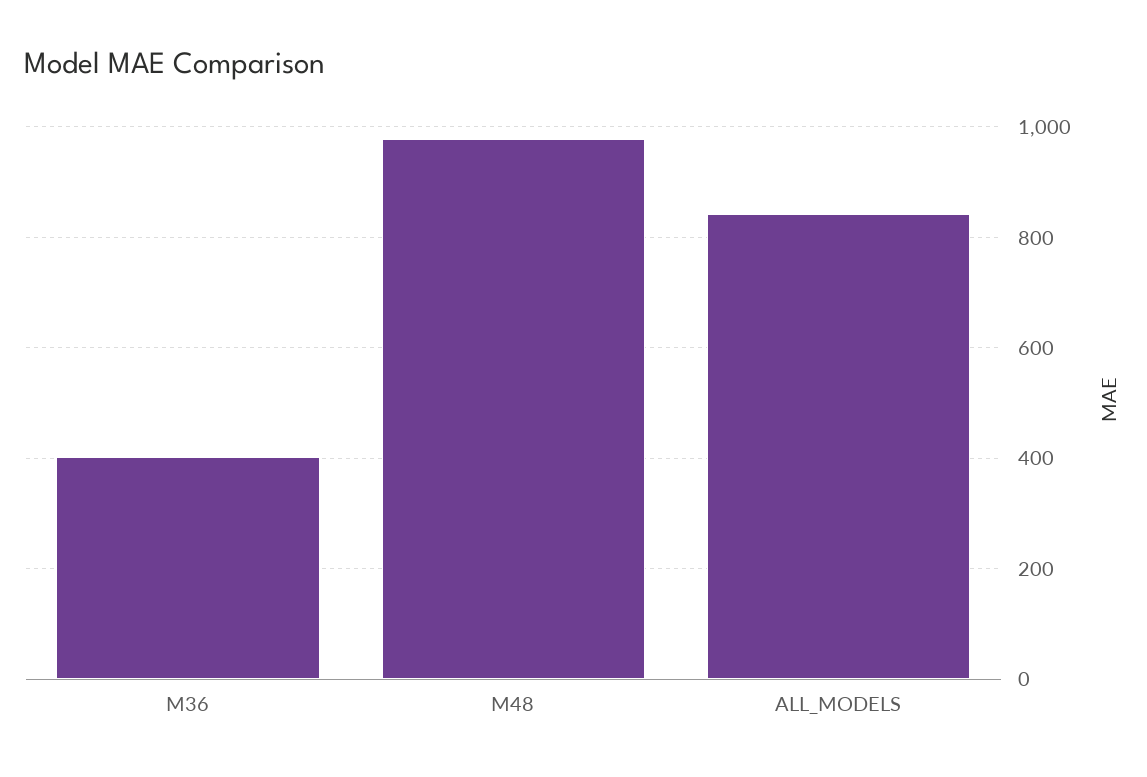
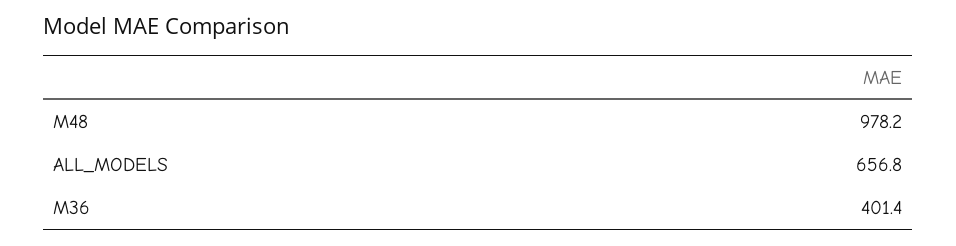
ALL_MODELS: 840 -> 656.8

